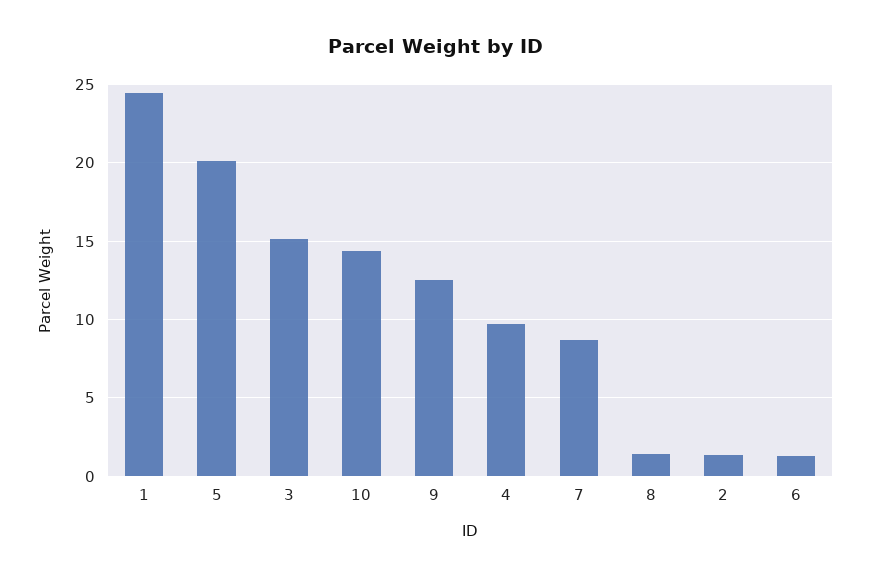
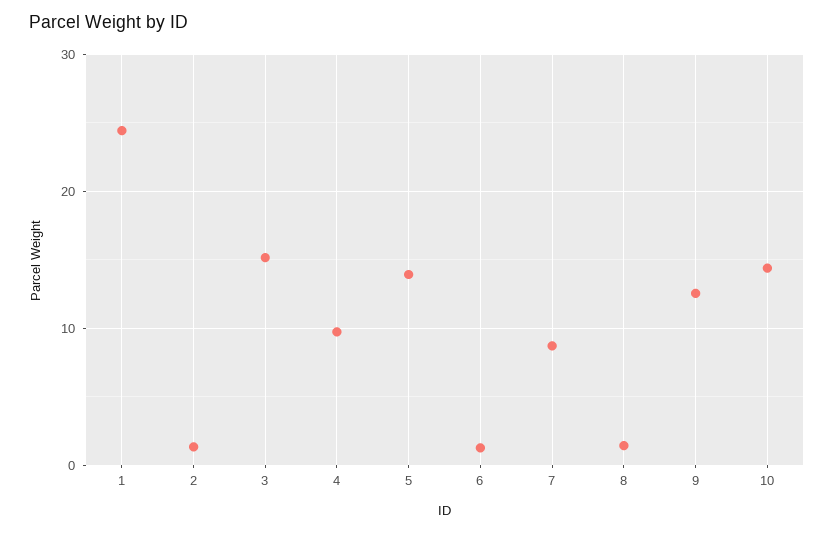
5: 20 -> 14

